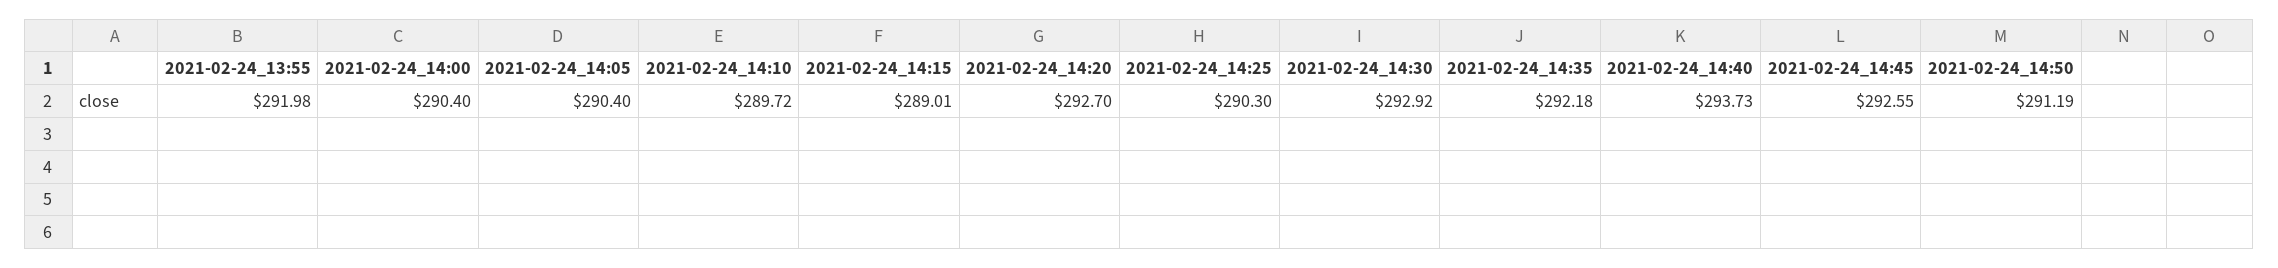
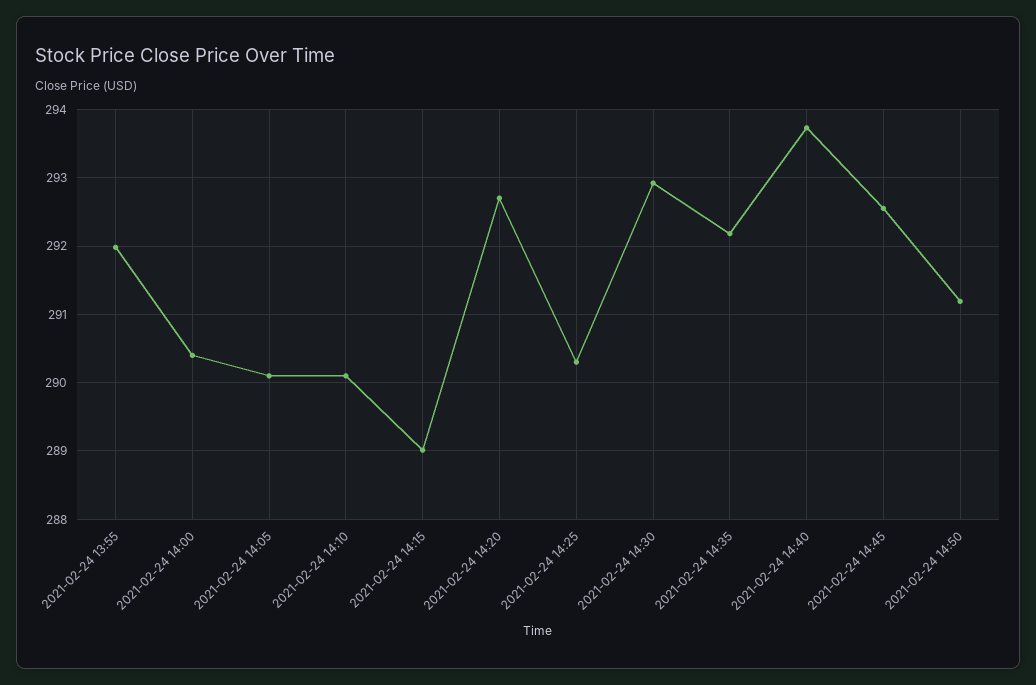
2021-02-24_14:05: 290.4 -> 290.1
2021-02-24_14:10: 289.72 -> 290.1

